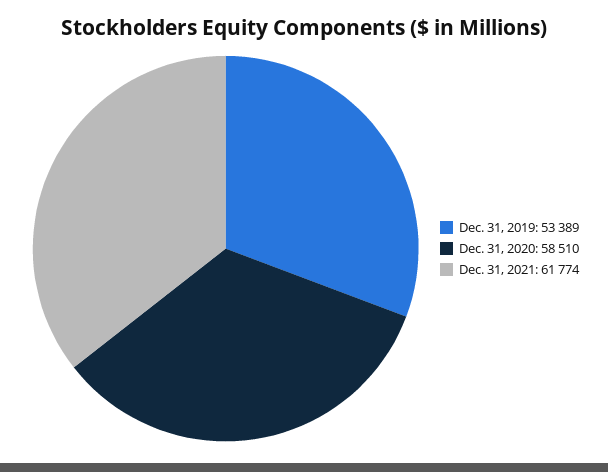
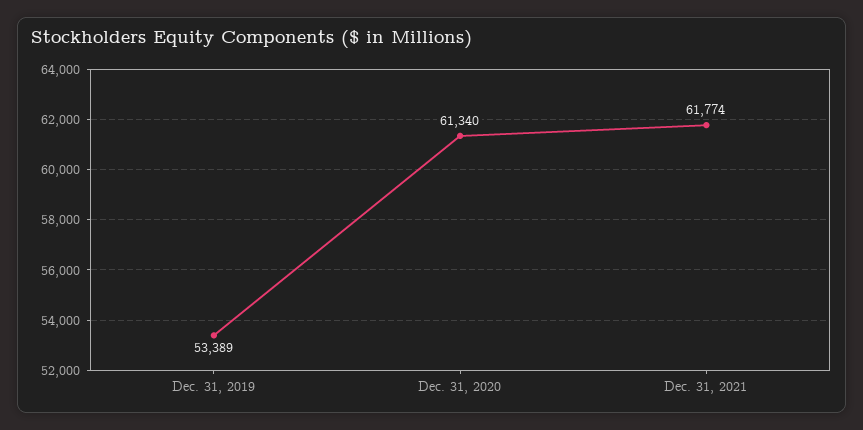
Dec. 31, 2020: 58510 -> 61340

